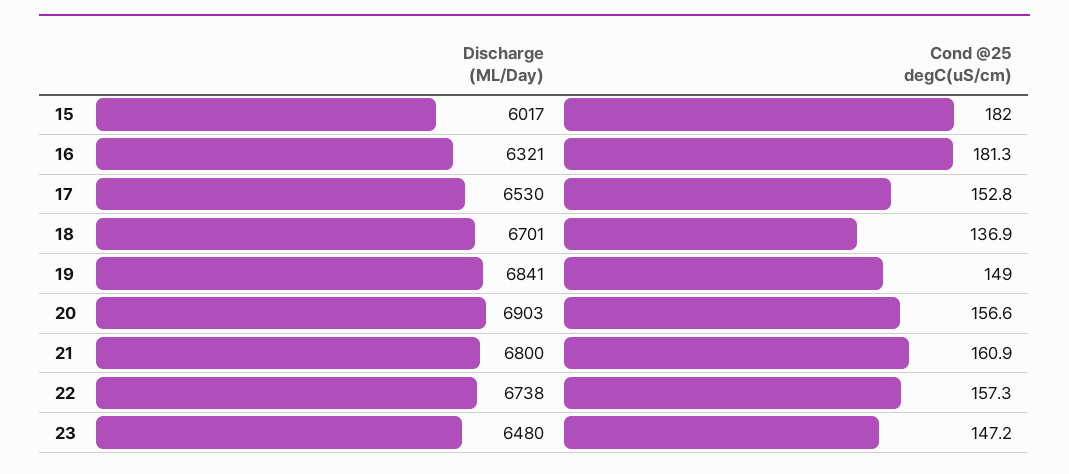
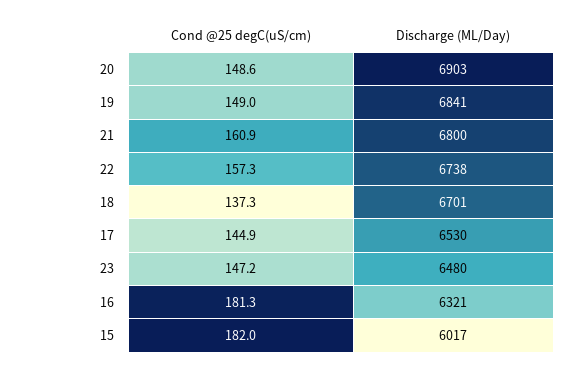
Cond @25 degC(uS/cm), 17: 152.8 -> 144.9
Cond @25 degC(uS/cm), 18: 136.9 -> 137.3
Cond @25 degC(uS/cm), 20: 156.6 -> 148.6

